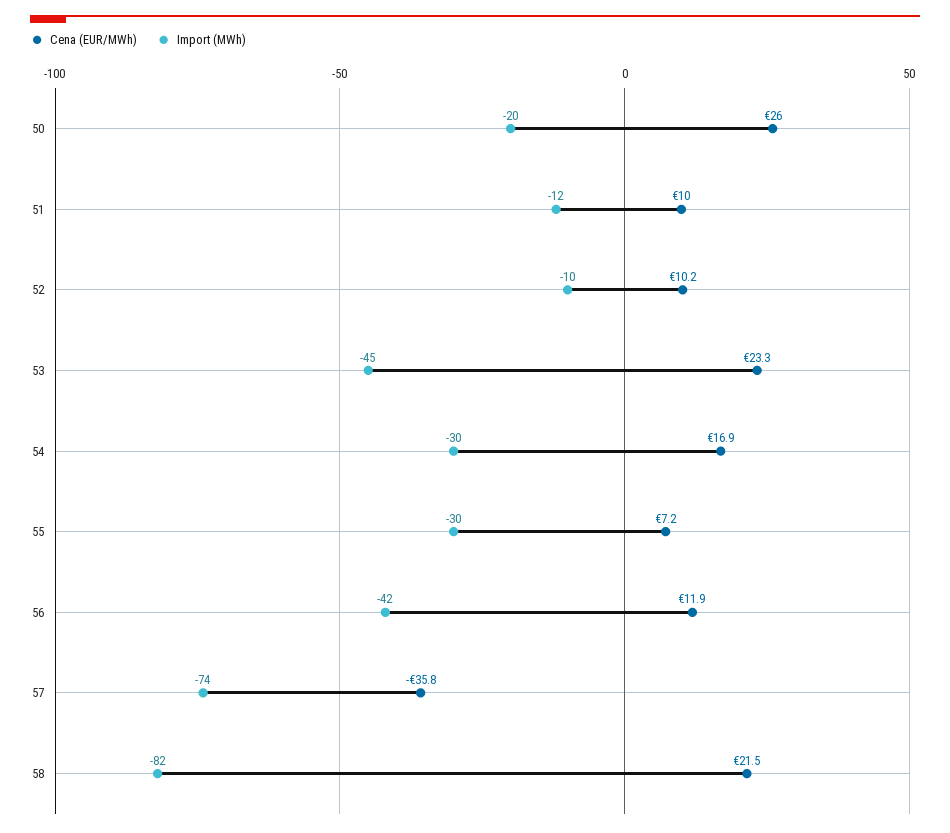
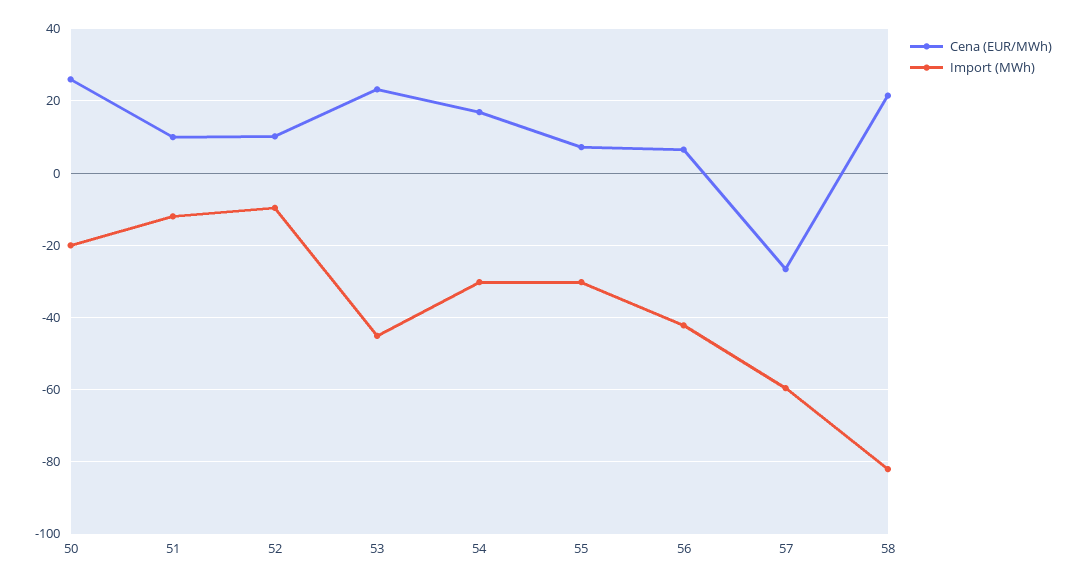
Cena (EUR/MWh), 56: 11.9 -> 6
Cena (EUR/MWh), 57: -35.8 -> -26
Import (MWh), 57: -74 -> -60

